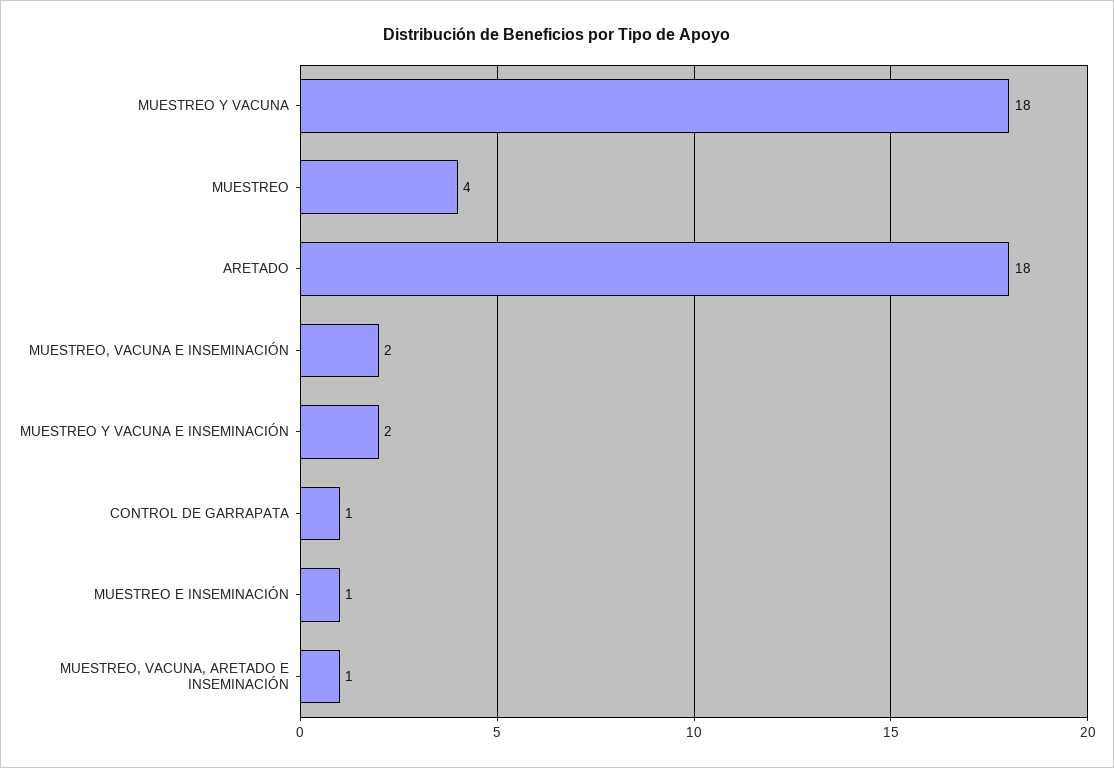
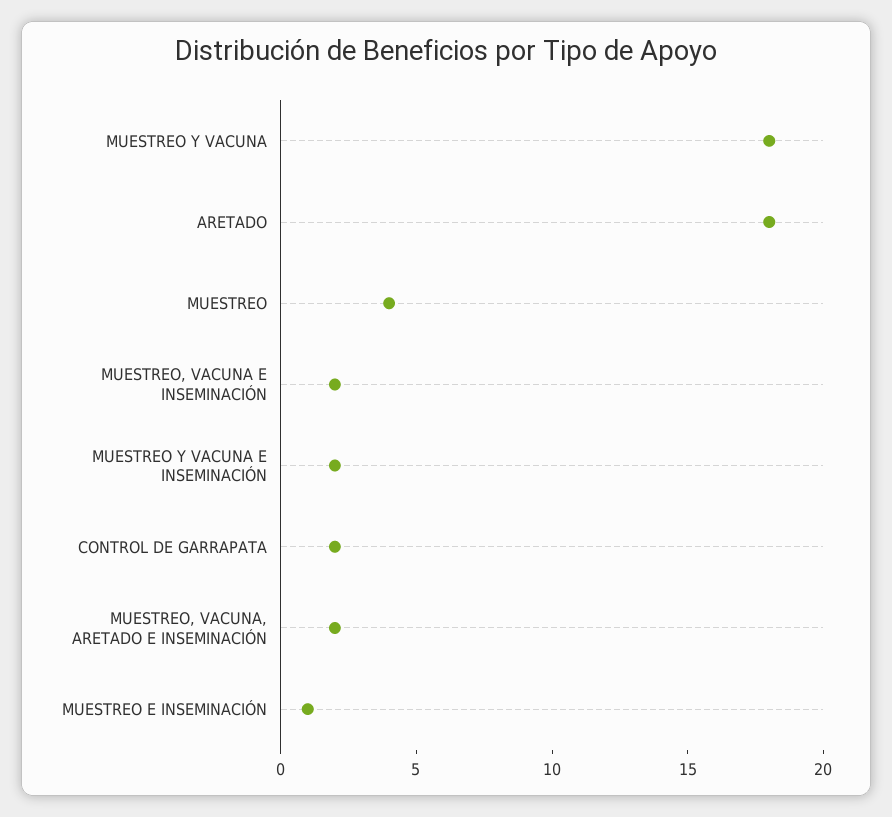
CONTROL DE GARRAPATA: 1 -> 2
MUESTREO, VACUNA, ARETADO E INSEMINACIÓN: 1 -> 2

